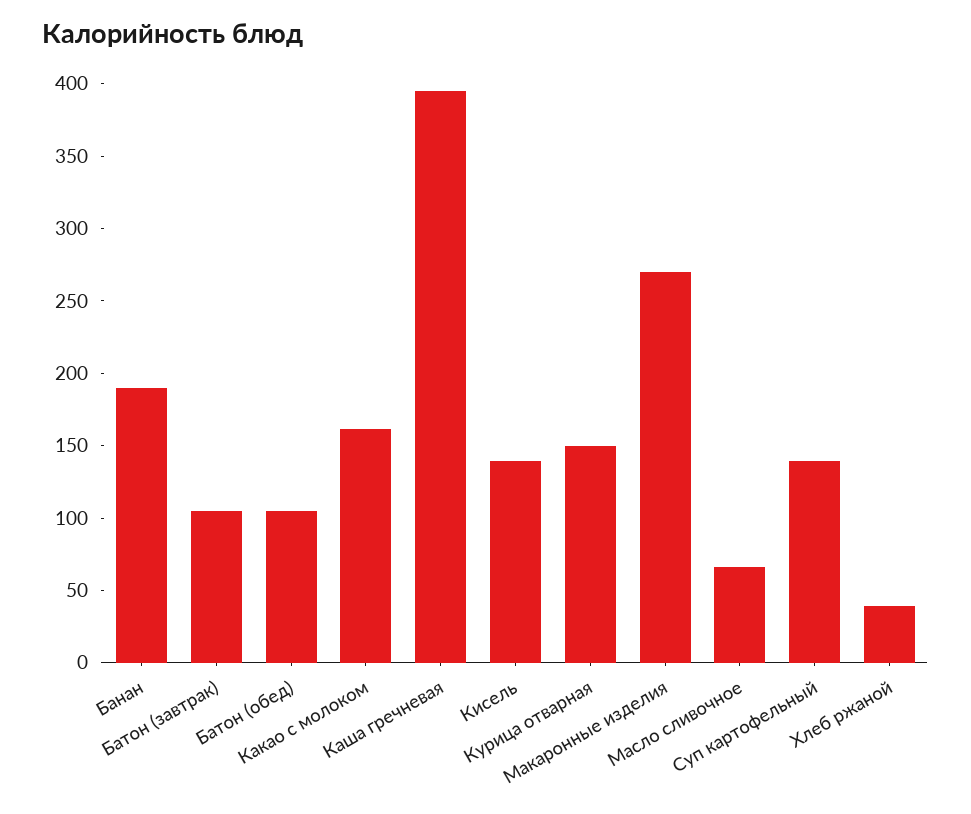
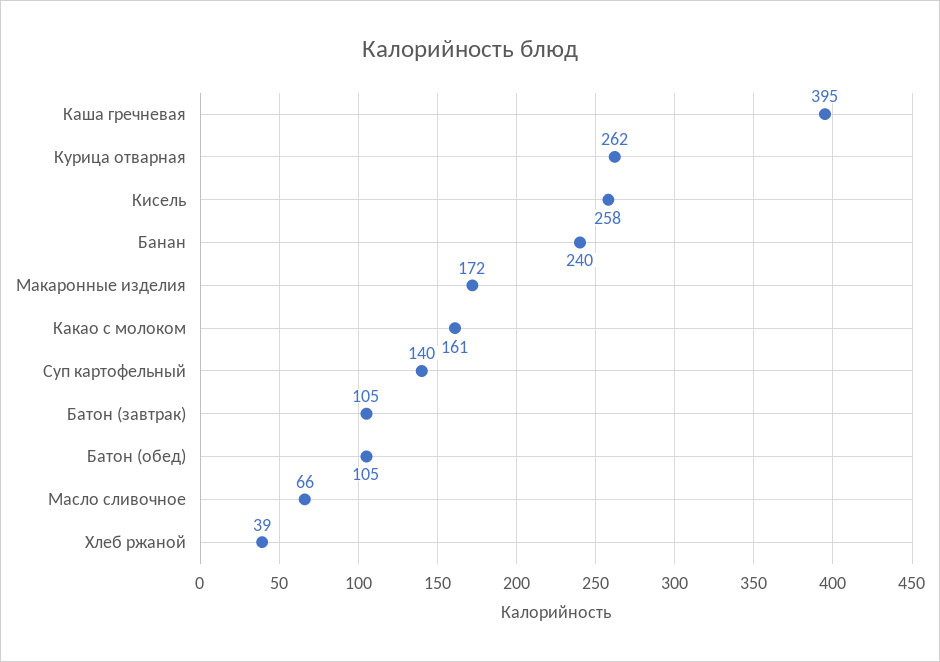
Банан: 190 -> 240
Кисель: 140 -> 258
Курица отварная: 150 -> 262
Макаронные изделия: 270 -> 172

